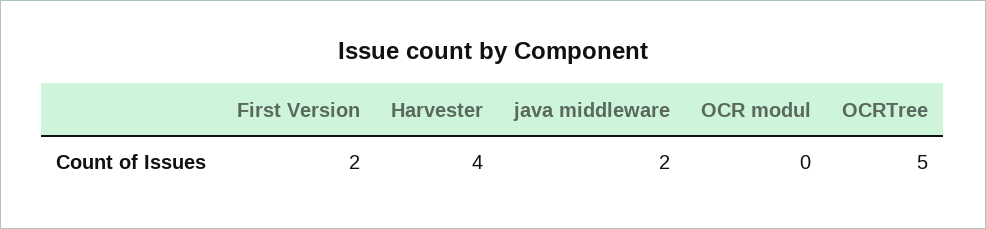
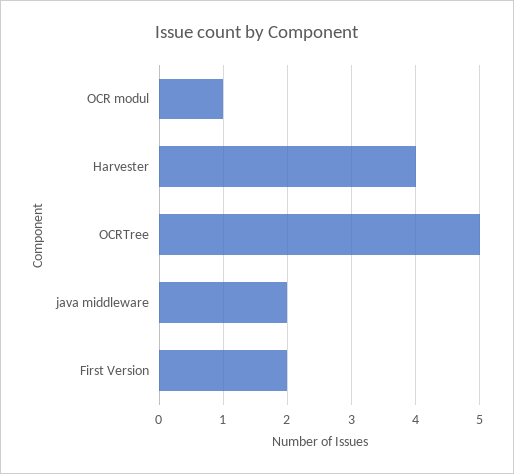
OCR modul: 0 -> 1

